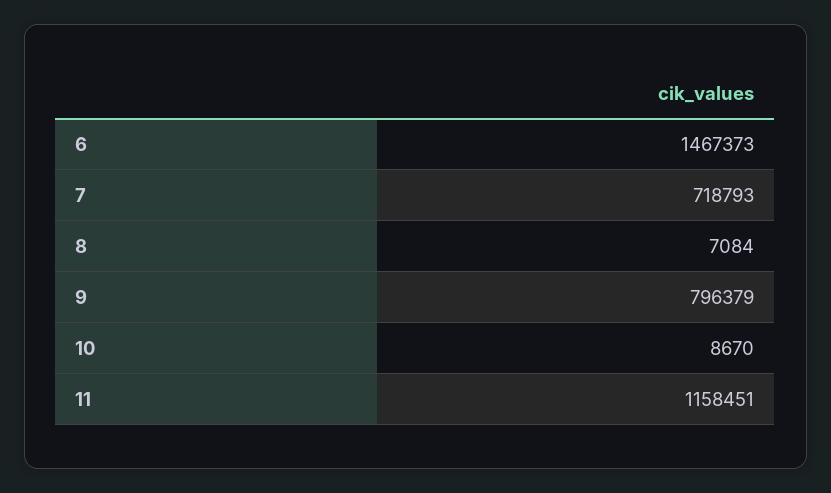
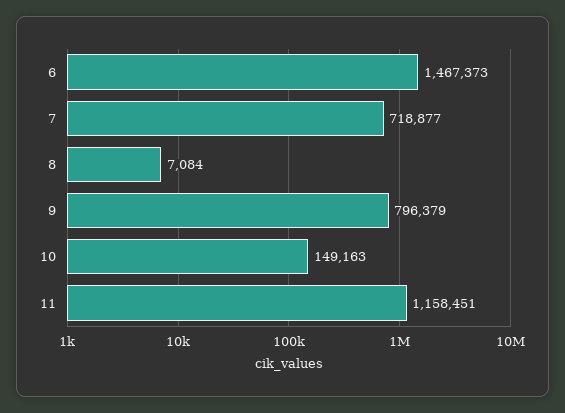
7: 718793 -> 718877
10: 8670 -> 149163

